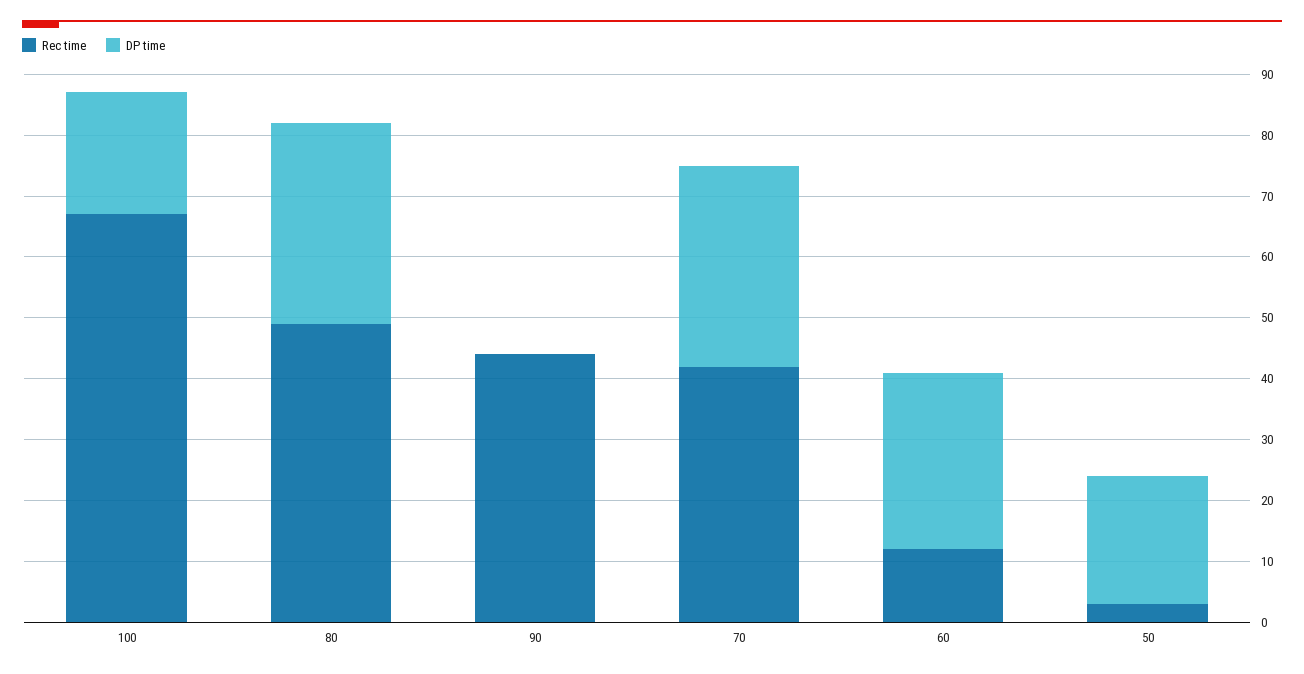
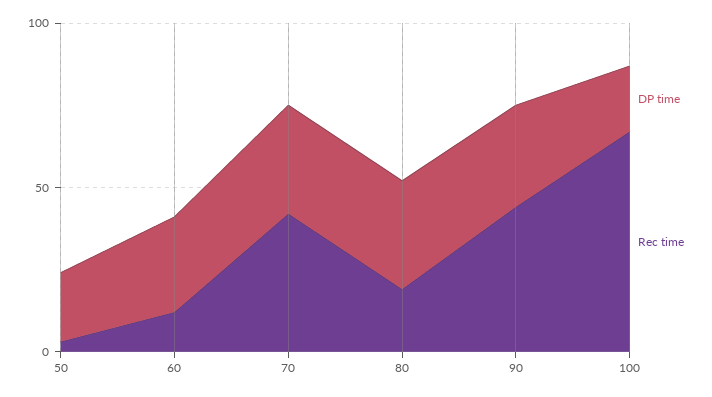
Rec time, 80: 50 -> 20
DP time, 90: 0 -> 30

